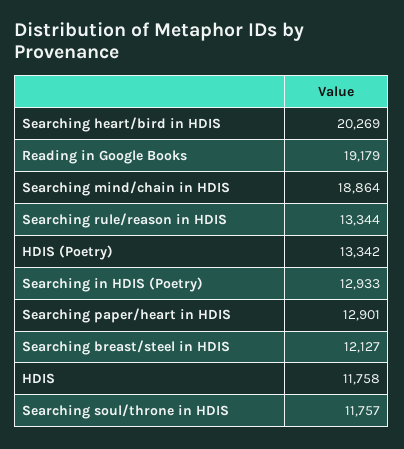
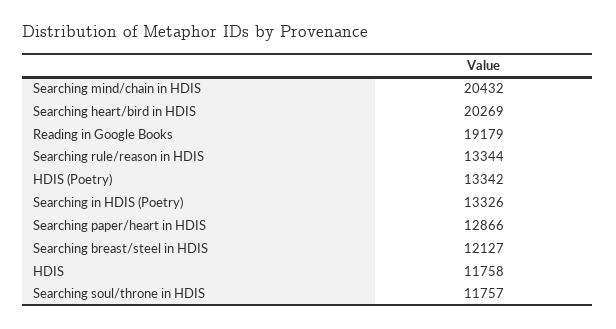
Searching mind/chain in HDIS: 18864 -> 20432
Searching in HDIS (Poetry): 12933 -> 13326
Searching paper/heart in HDIS: 12901 -> 12866

